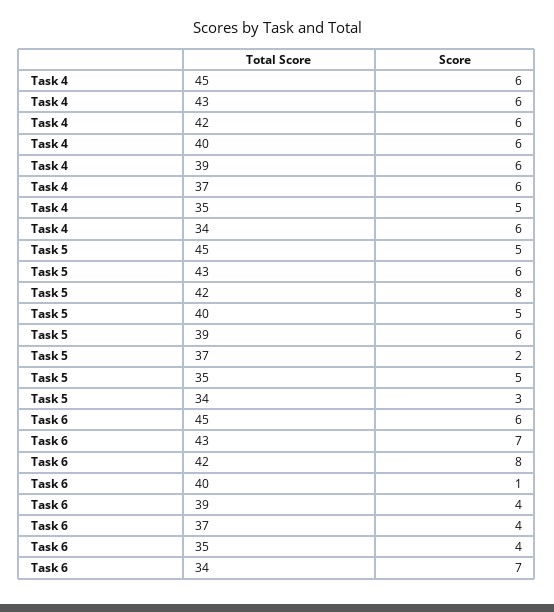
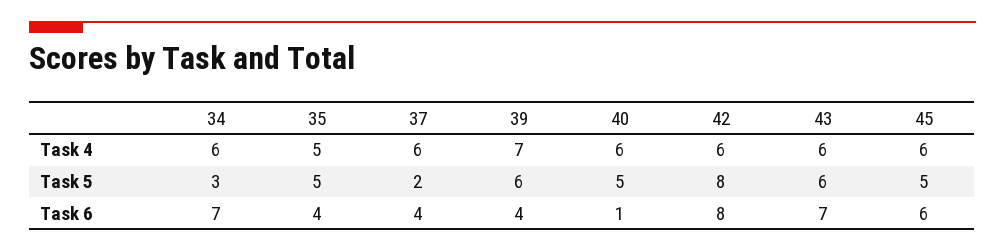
Task 4, 39: 6 -> 7

